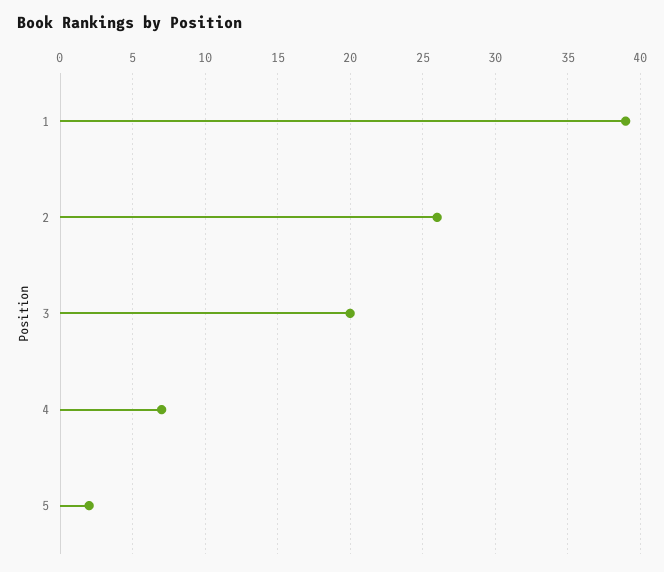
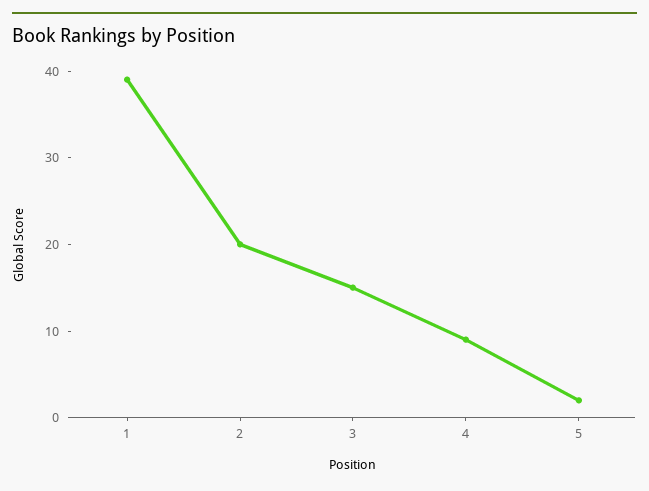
2: 26 -> 20
3: 20 -> 15
4: 7 -> 9

